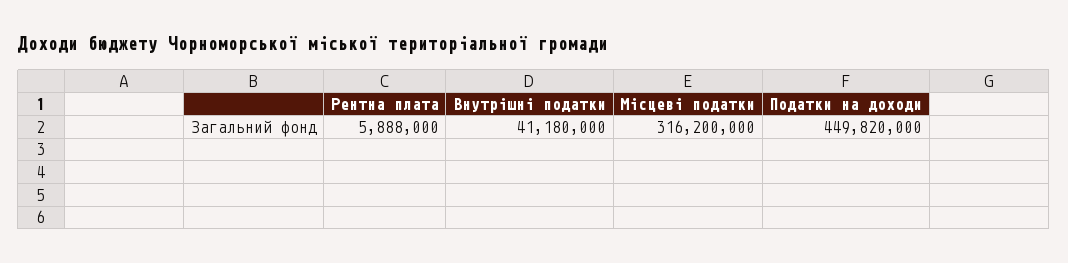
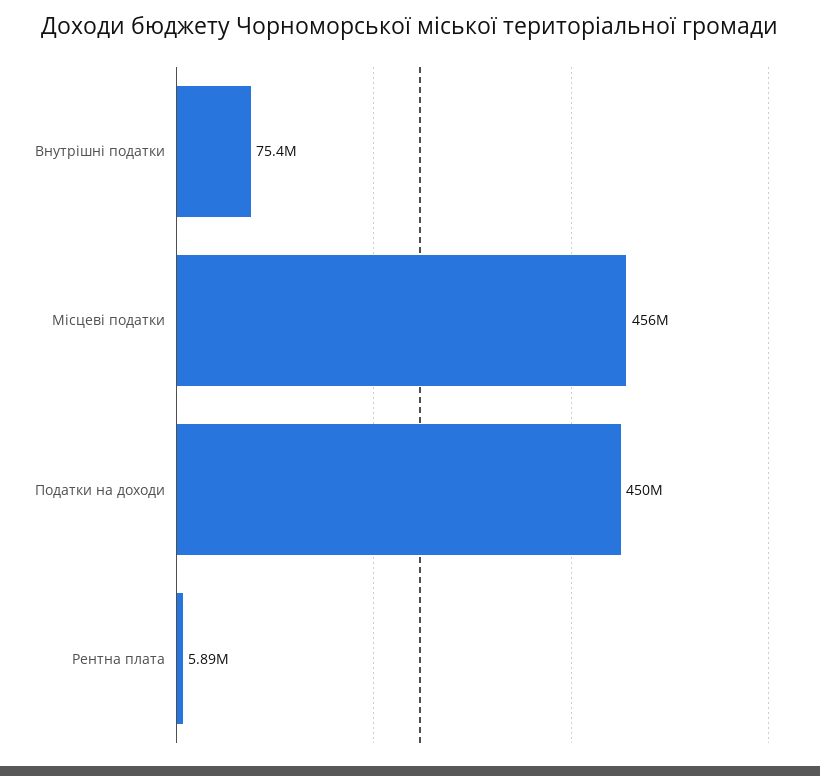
Внутрішні податки: 41180000 -> 75400000
Місцеві податки: 316200000 -> 456000000

